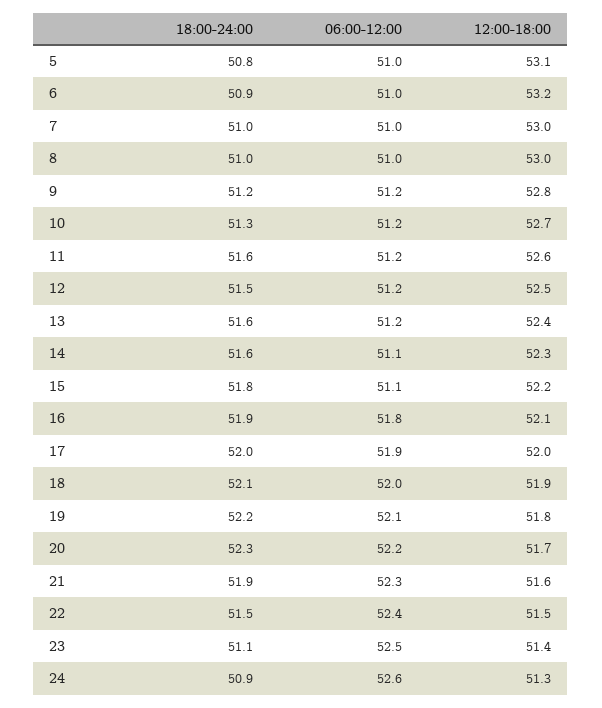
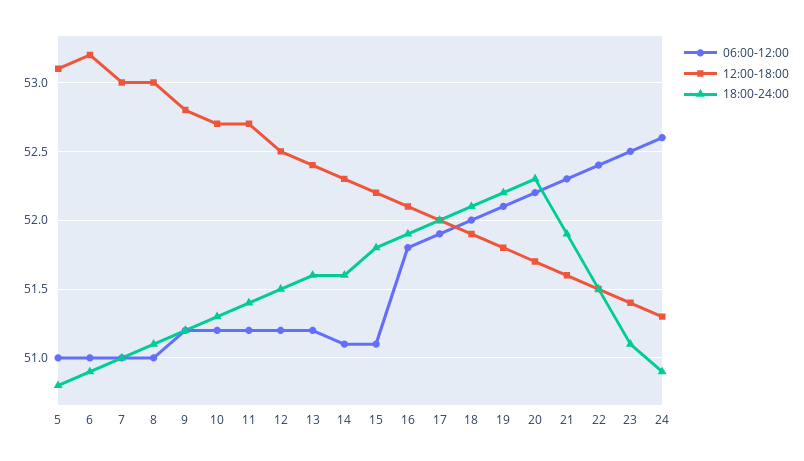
18:00-24:00, 8: 51 -> 51.1
18:00-24:00, 11: 51.6 -> 51.4
12:00-18:00, 11: 52.6 -> 52.7

